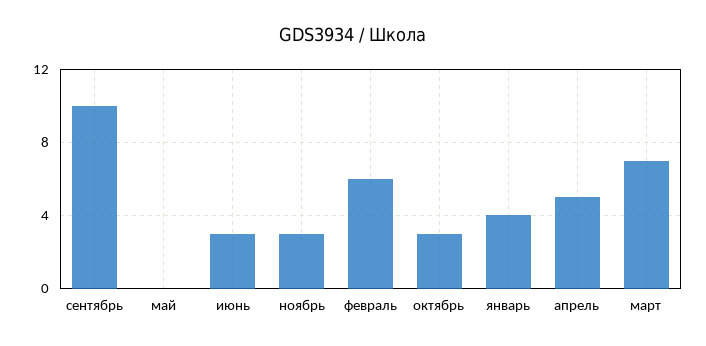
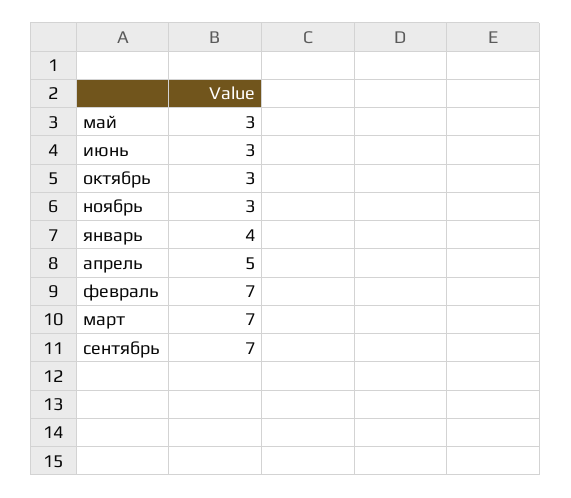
сентябрь: 10 -> 7
май: 0 -> 3
февраль: 6 -> 7

